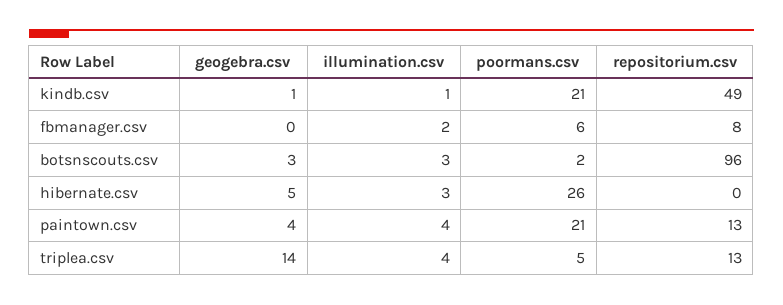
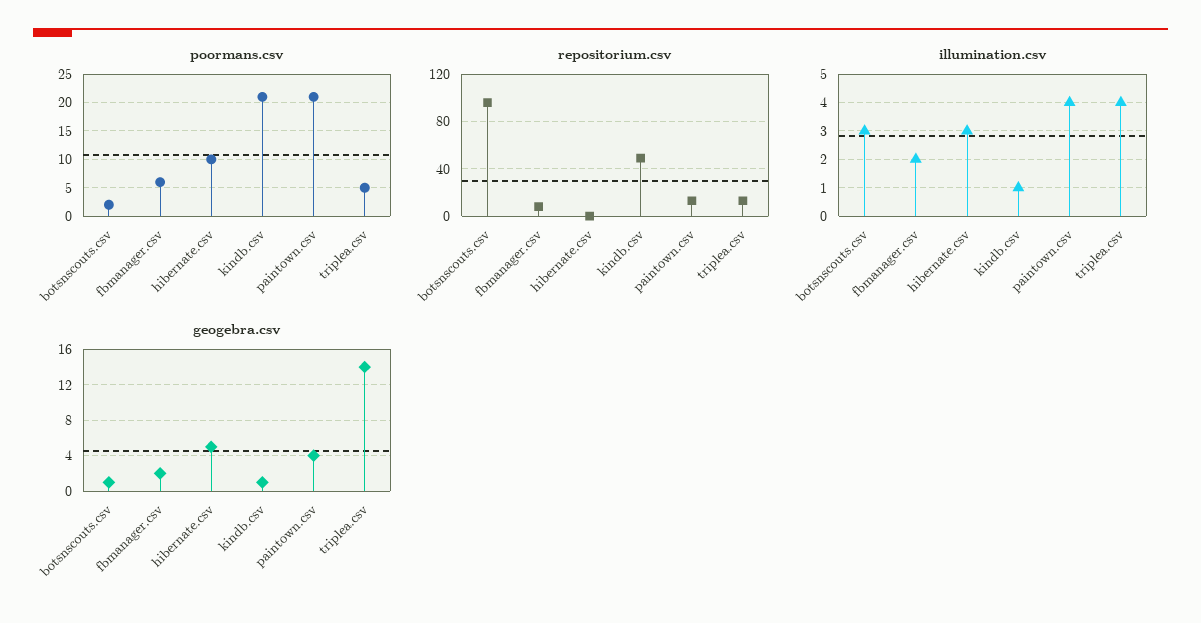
geogebra.csv, fbmanager.csv: 0 -> 2
geogebra.csv, botsnscouts.csv: 3 -> 1
poormans.csv, hibernate.csv: 26 -> 10

